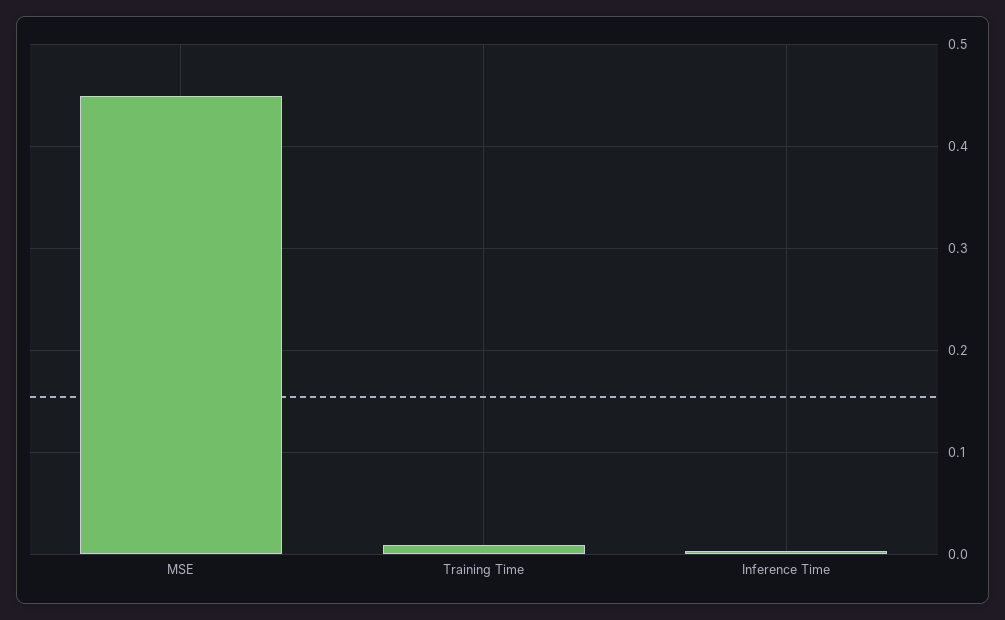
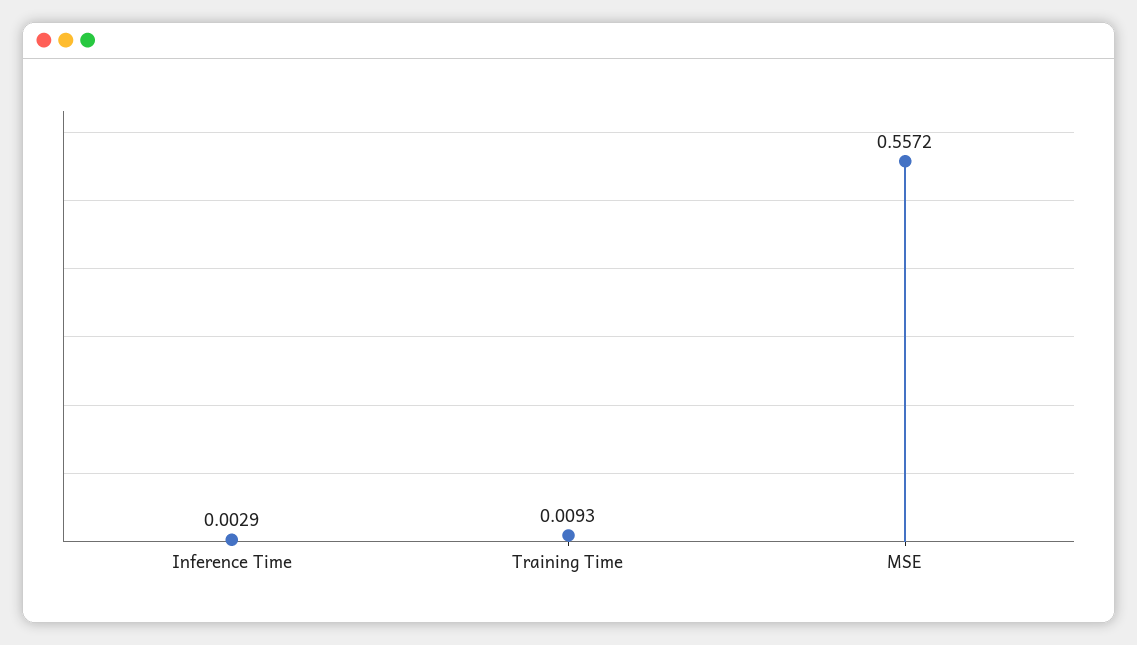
MSE: 0.45 -> 0.5572

